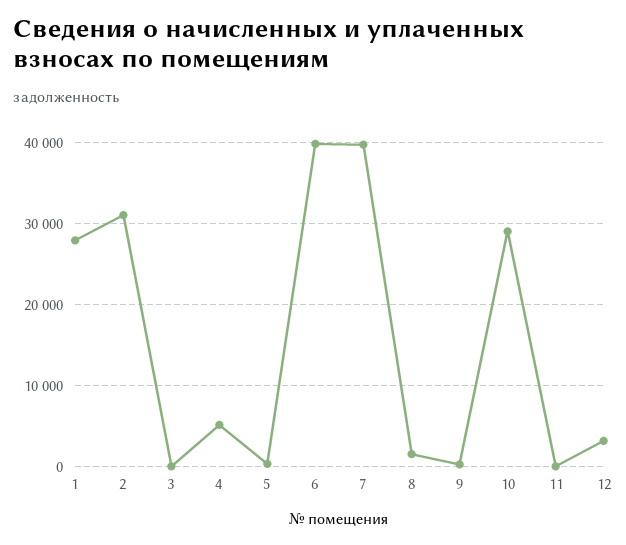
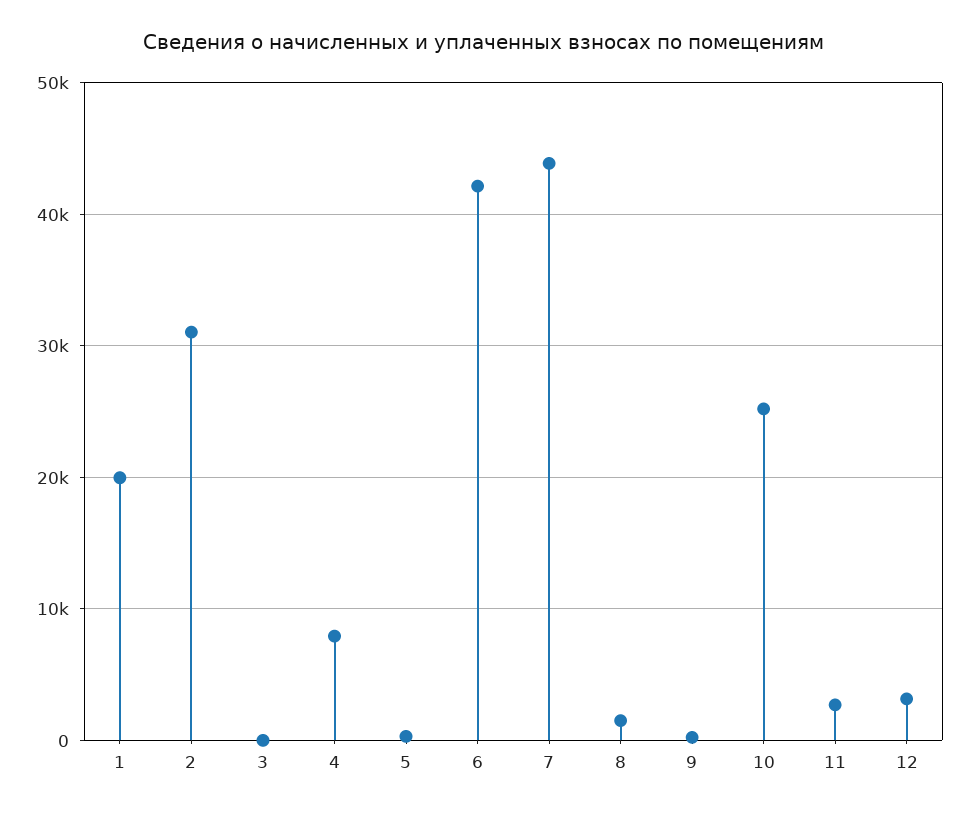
1: 28000 -> 20000
4: 5000 -> 8000
6: 40000 -> 42000
7: 40000 -> 44000
10: 29000 -> 25000
11: 0 -> 3000

